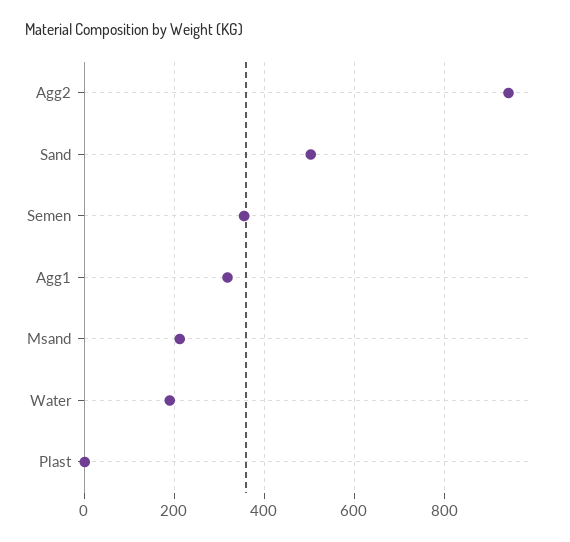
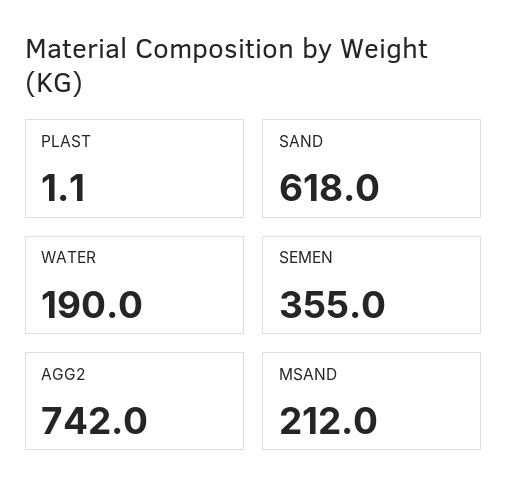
Agg2: 940 -> 742
Sand: 500 -> 618
Agg1: 320 -> none

